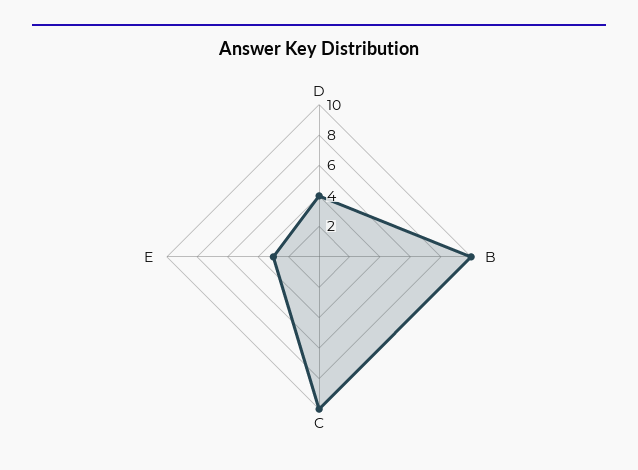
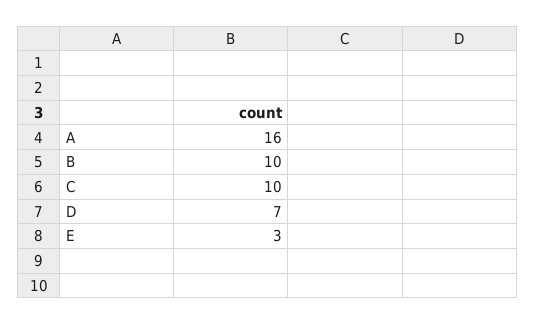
D: 4 -> 7
A: none -> 16

